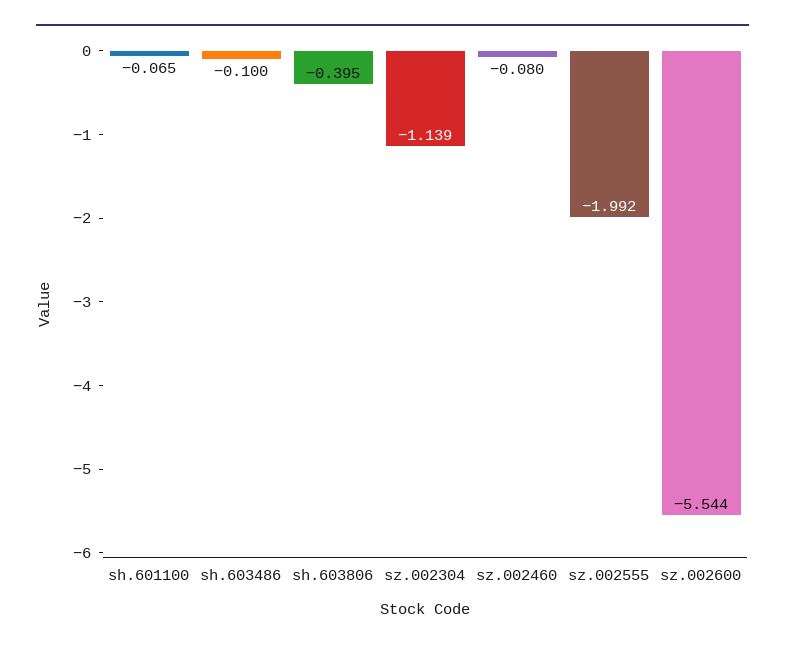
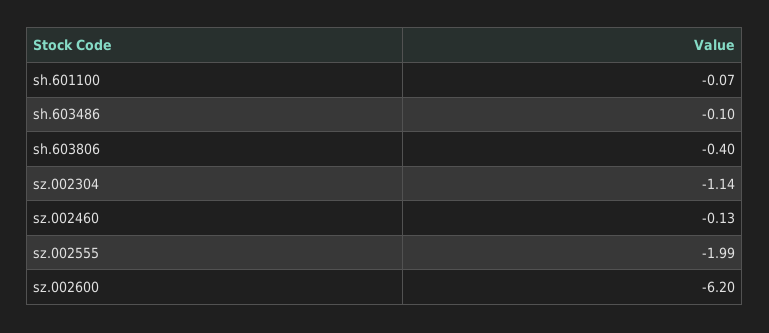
sz.002460: -0.08 -> -0.13
sz.002600: -5.544 -> -6.2

